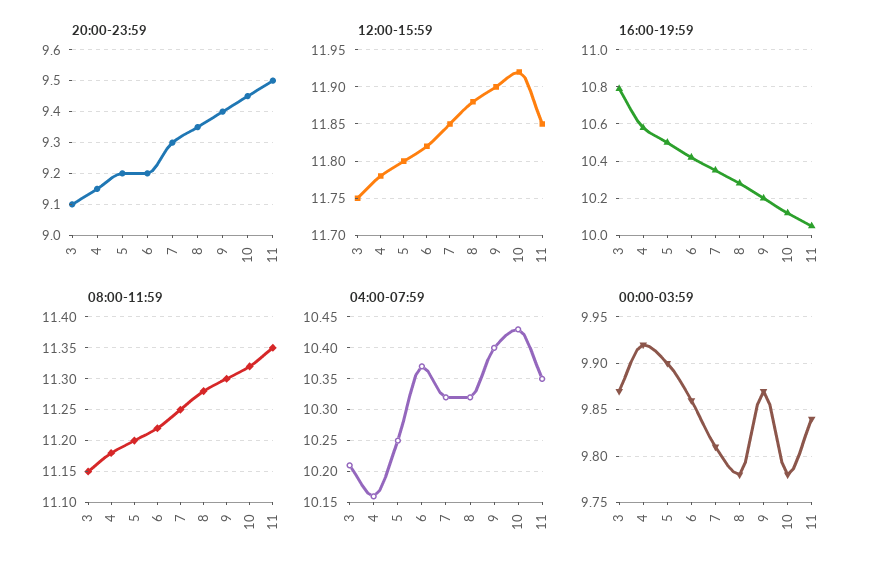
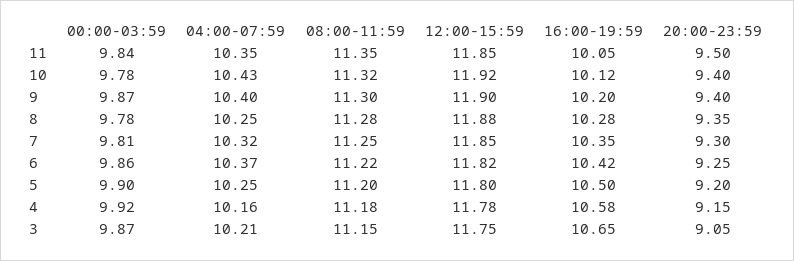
20:00-23:59, 3: 9.1 -> 9.05
20:00-23:59, 6: 9.2 -> 9.25
20:00-23:59, 10: 9.45 -> 9.4
16:00-19:59, 3: 10.8 -> 10.65
04:00-07:59, 8: 10.32 -> 10.25

